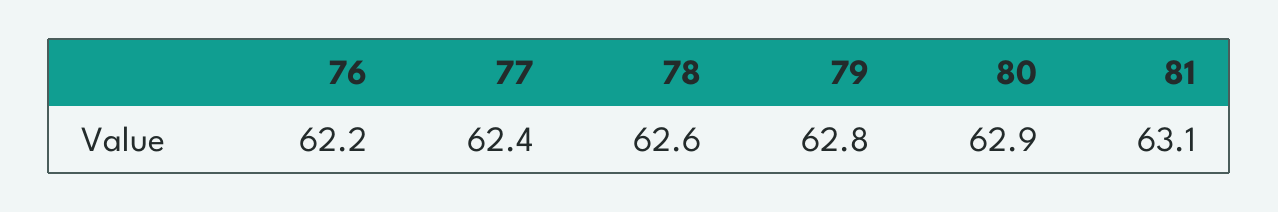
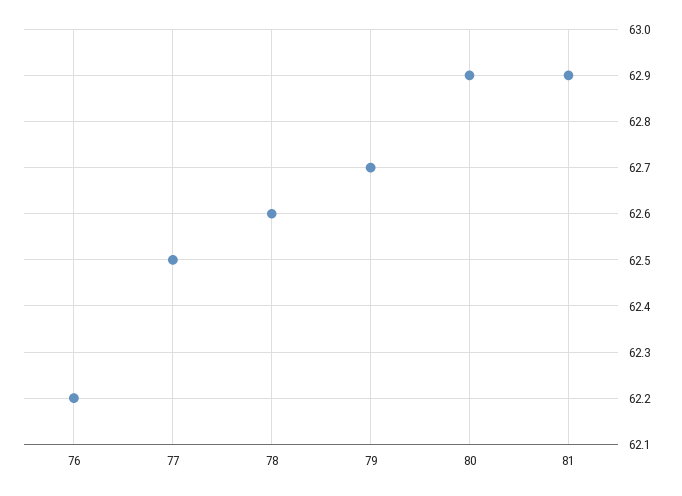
77: 62.4 -> 62.5
79: 62.8 -> 62.7
81: 63.1 -> 62.9

